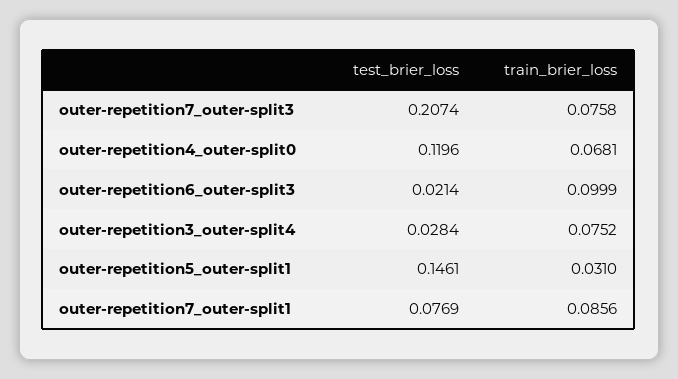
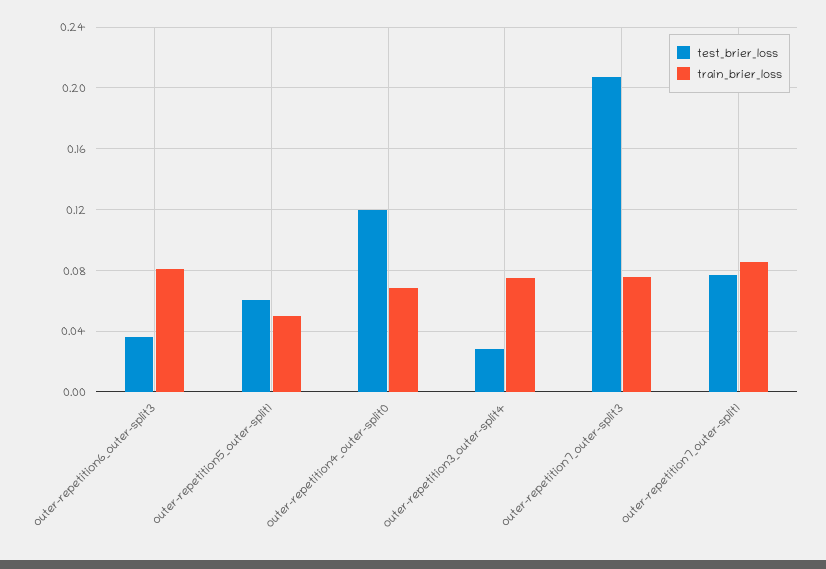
test_brier_loss, outer-repetition6_outer-split3: 0.0214 -> 0.035
train_brier_loss, outer-repetition6_outer-split3: 0.0999 -> 0.08
test_brier_loss, outer-repetition5_outer-split1: 0.1461 -> 0.06
train_brier_loss, outer-repetition5_outer-split1: 0.031 -> 0.05

